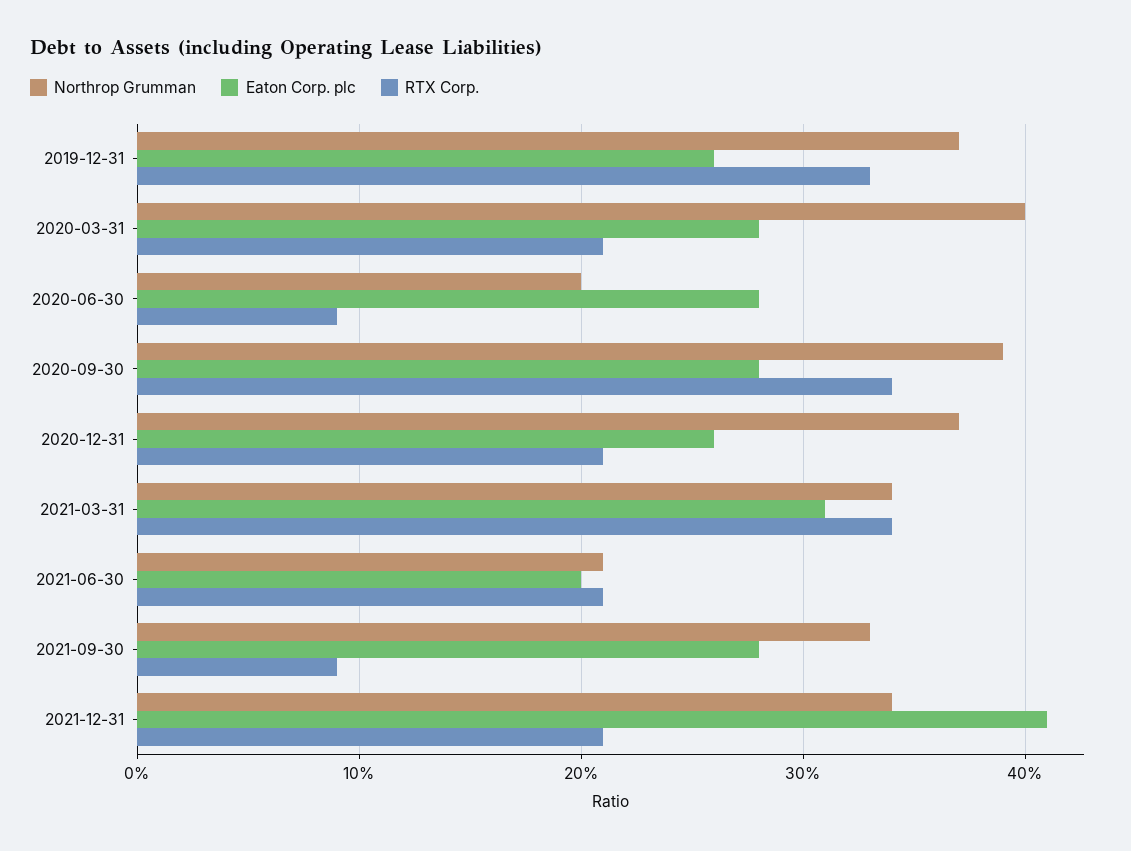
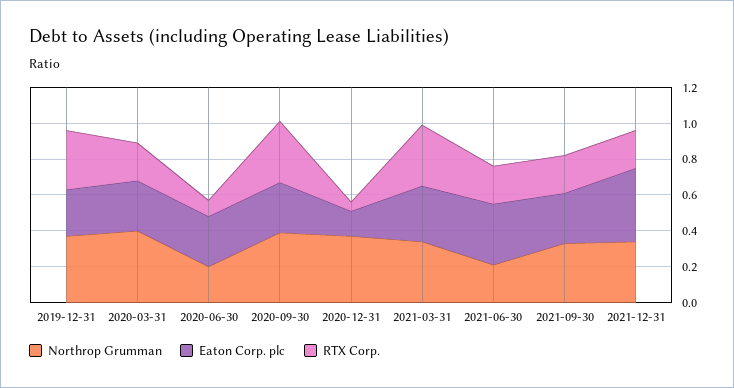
Eaton Corp. plc, 2020-12-31: 0.26 -> 0.15
RTX Corp., 2020-12-31: 0.21 -> 0.05
Eaton Corp. plc, 2021-06-30: 0.2 -> 0.35
RTX Corp., 2021-09-30: 0.09 -> 0.2

